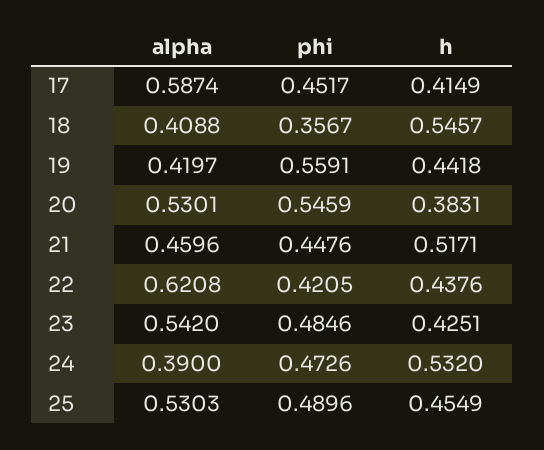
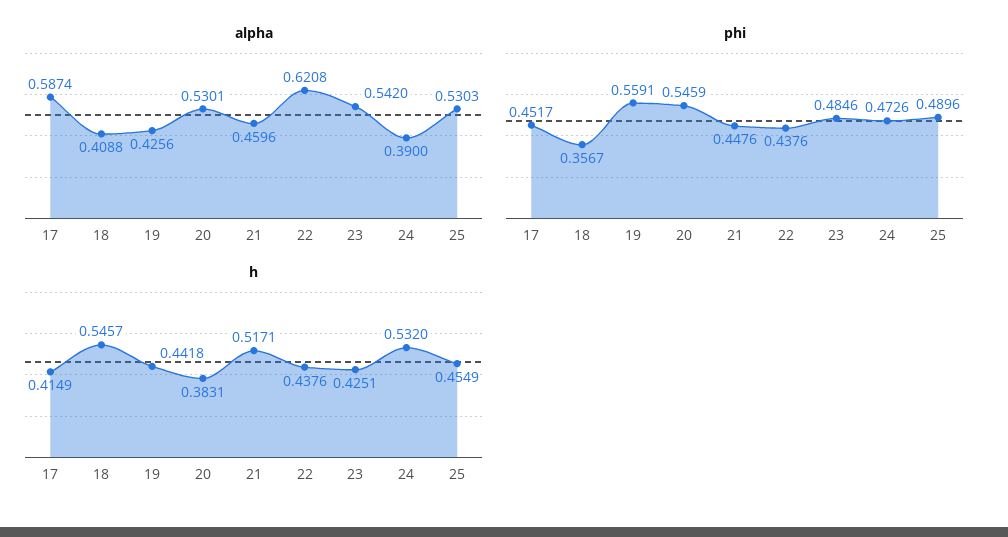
alpha, 19: 0.4197 -> 0.4256
phi, 22: 0.4205 -> 0.4376

